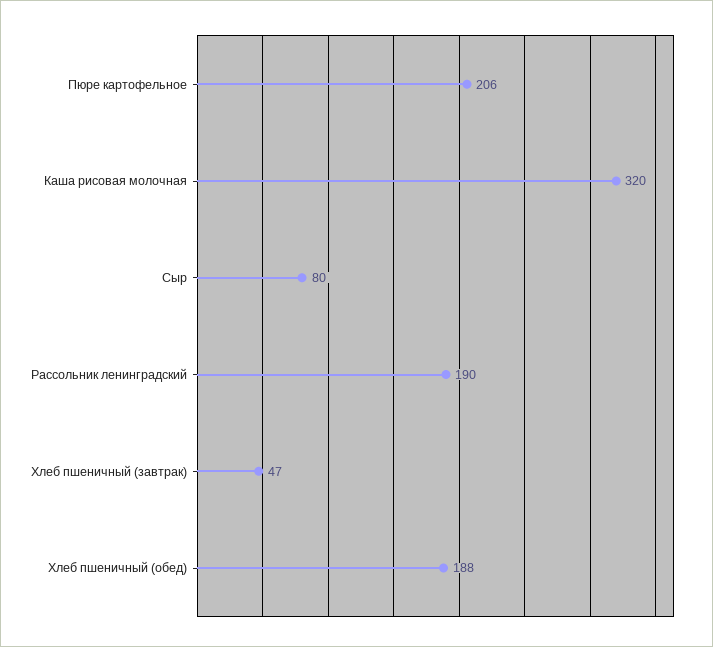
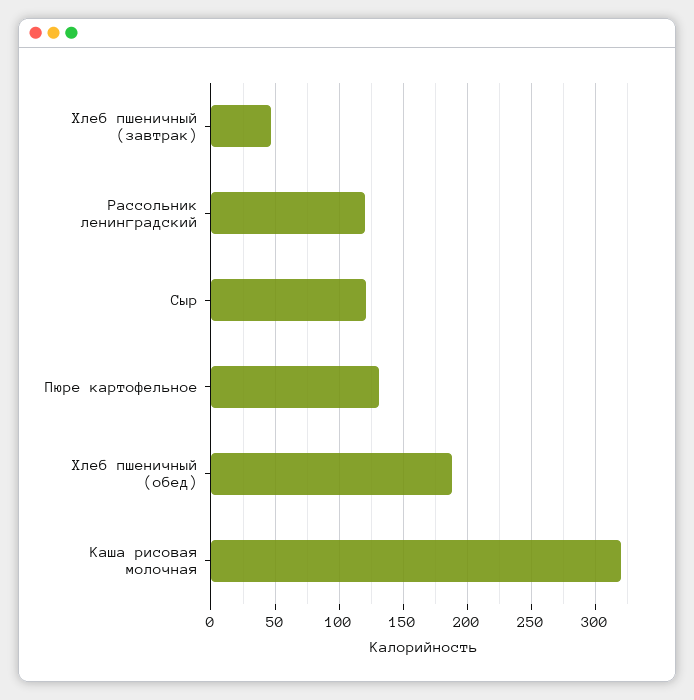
Пюре картофельное: 206 -> 130
Сыр: 80 -> 120
Рассольник ленинградский: 190 -> 120

